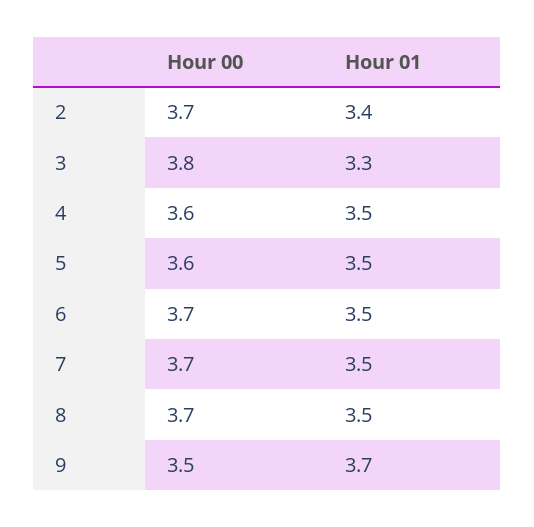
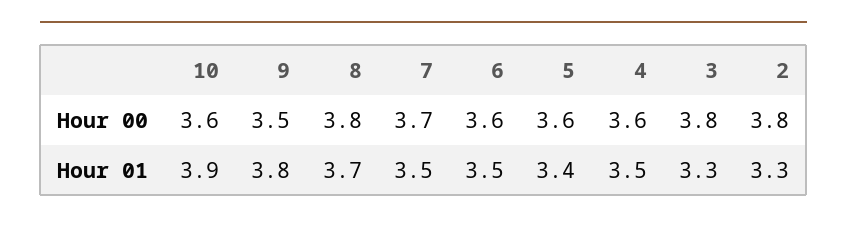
Hour 00, 2: 3.7 -> 3.8
Hour 01, 2: 3.4 -> 3.3
Hour 01, 5: 3.5 -> 3.4
Hour 00, 6: 3.7 -> 3.6
Hour 00, 8: 3.7 -> 3.8
Hour 01, 8: 3.5 -> 3.7
Hour 01, 9: 3.7 -> 3.8
Hour 00, 10: none -> 3.6
Hour 01, 10: none -> 3.9

